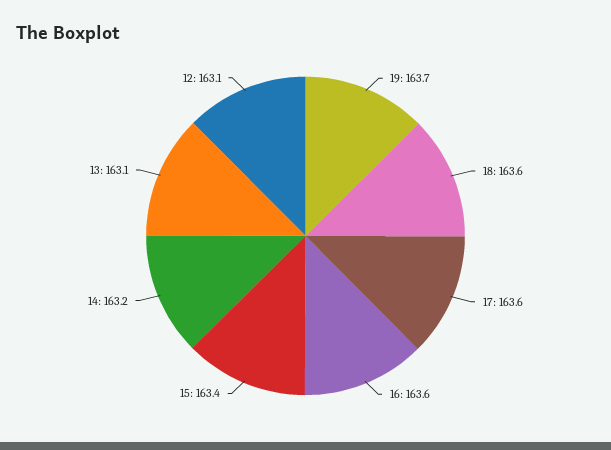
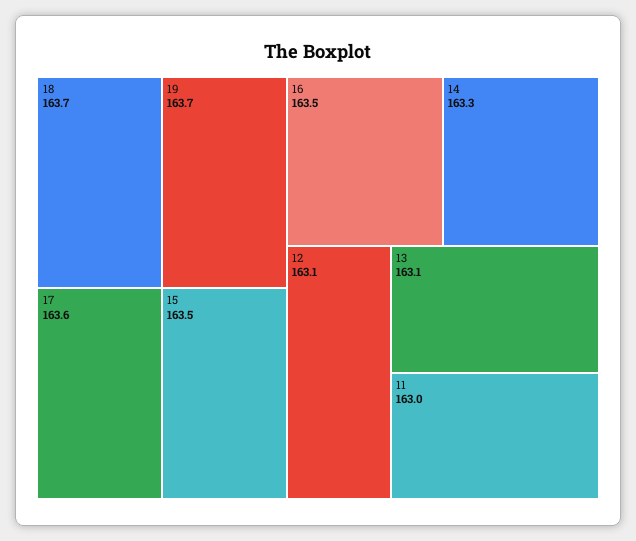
18: 163.6 -> 163.7
16: 163.6 -> 163.5
15: 163.4 -> 163.5
14: 163.2 -> 163.3
11: none -> 163

